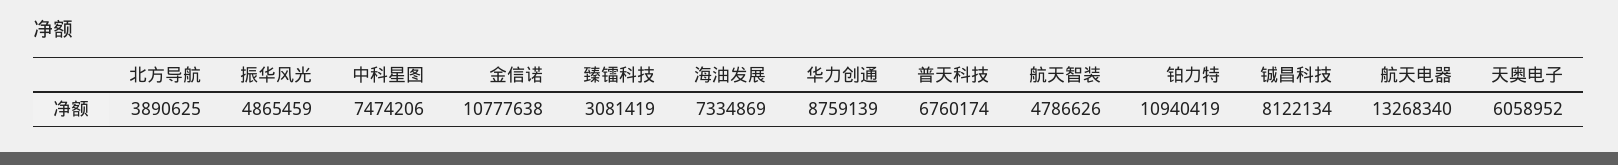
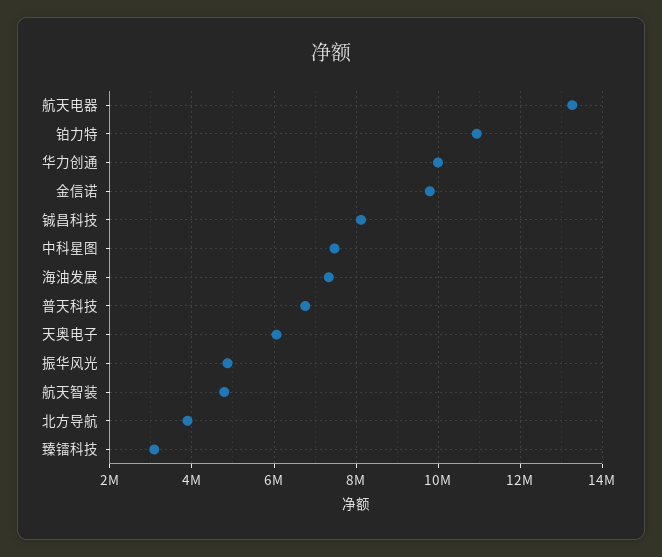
金信诺: 10777638 -> 9800000
华力创通: 8759139 -> 10000000

